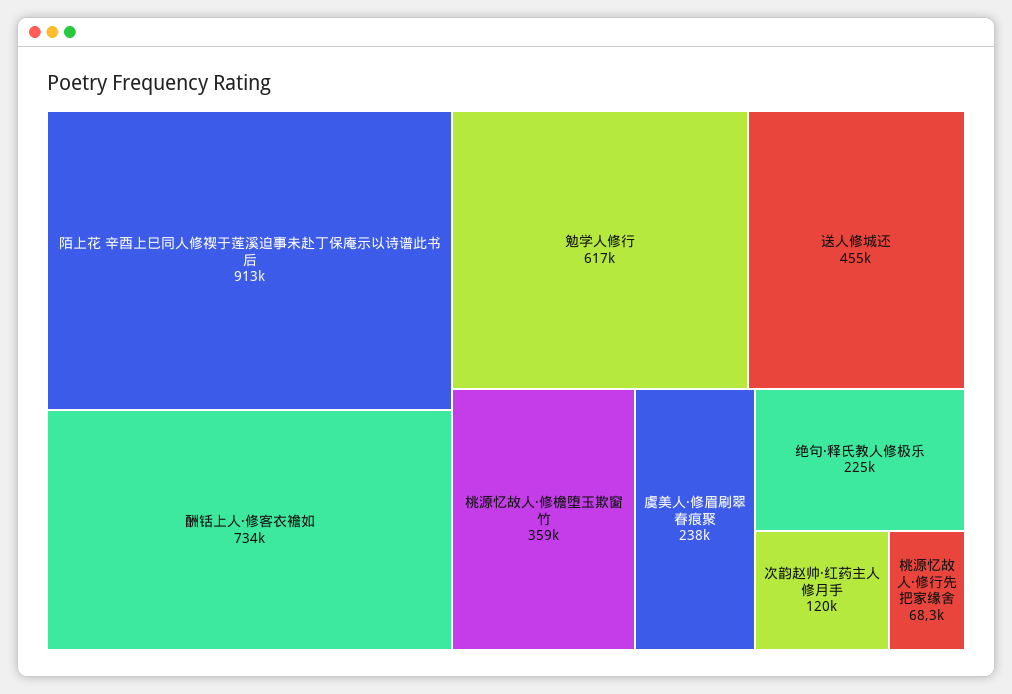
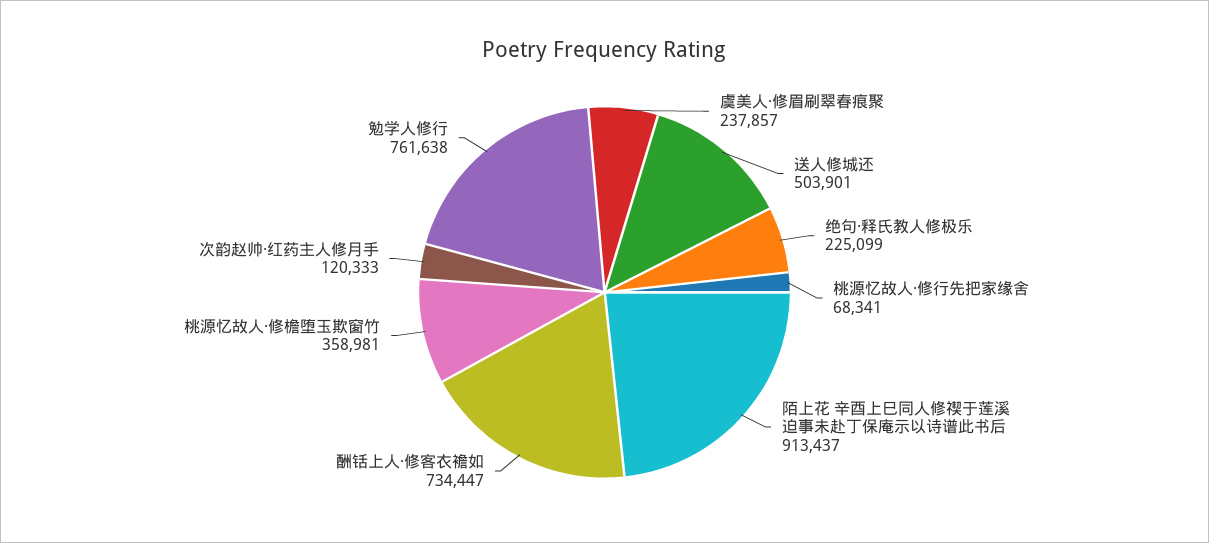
勉学人修行: 617000 -> 761638
送人修城还: 455000 -> 503901

